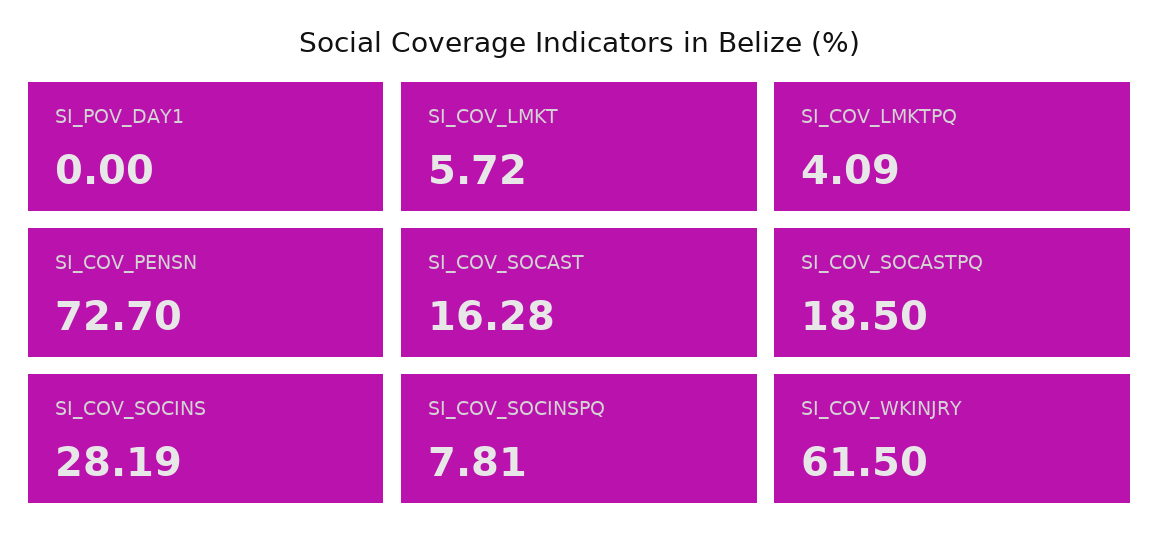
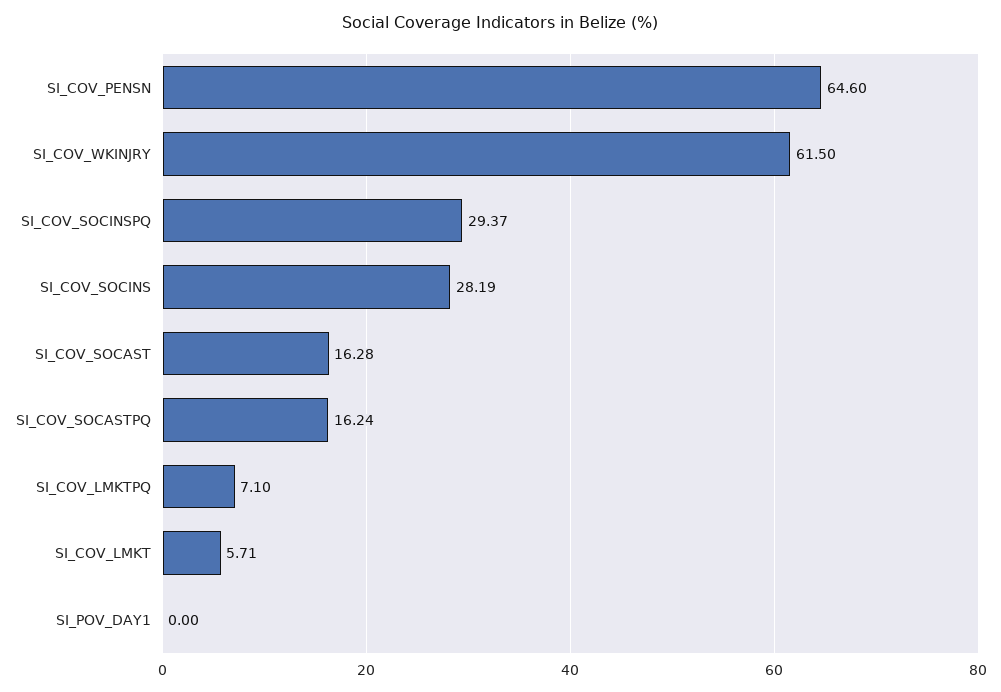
SI_COV_LMKT: 5.72 -> 5.71
SI_COV_LMKTPQ: 4.09 -> 7.1
SI_COV_PENSN: 72.7 -> 64.6
SI_COV_SOCASTPQ: 18.5 -> 16.24
SI_COV_SOCINSPQ: 7.81 -> 29.37

